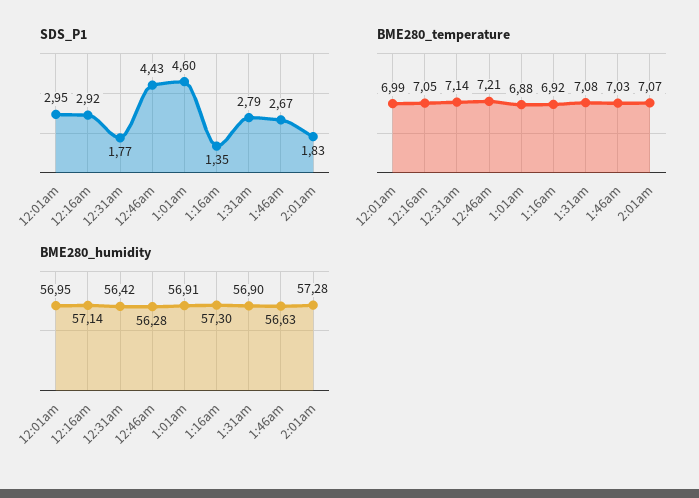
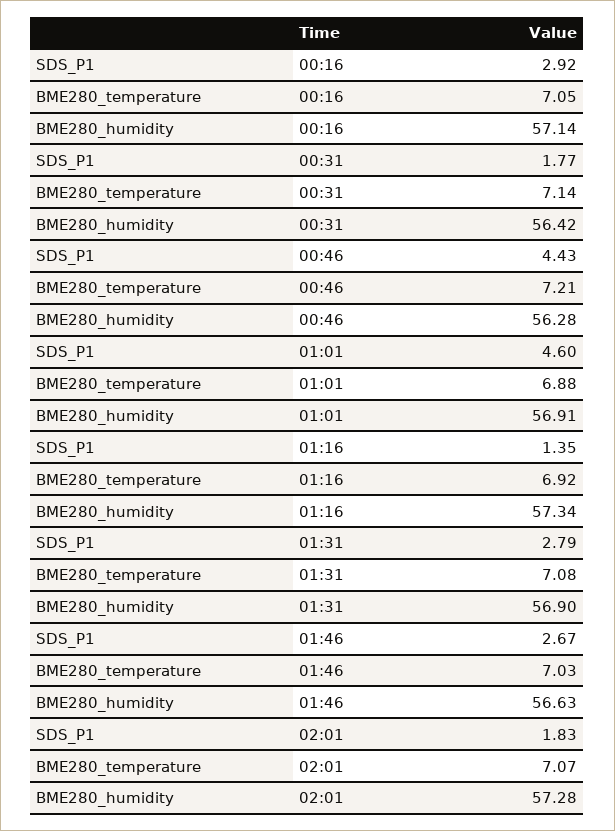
SDS_P1, 12:01am: 2.95 -> none
BME280_temperature, 12:01am: 6.99 -> none
BME280_humidity, 12:01am: 56.95 -> none
BME280_humidity, 1:16am: 57.3 -> 57.34

